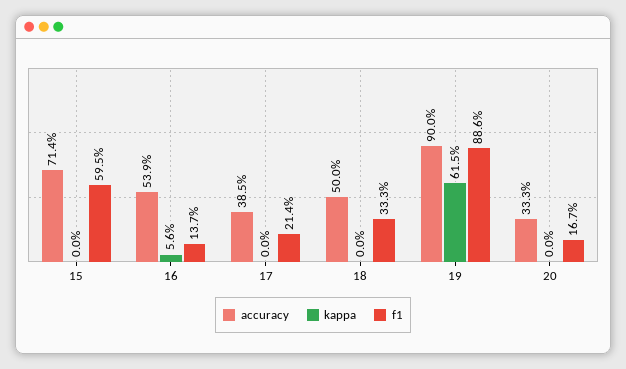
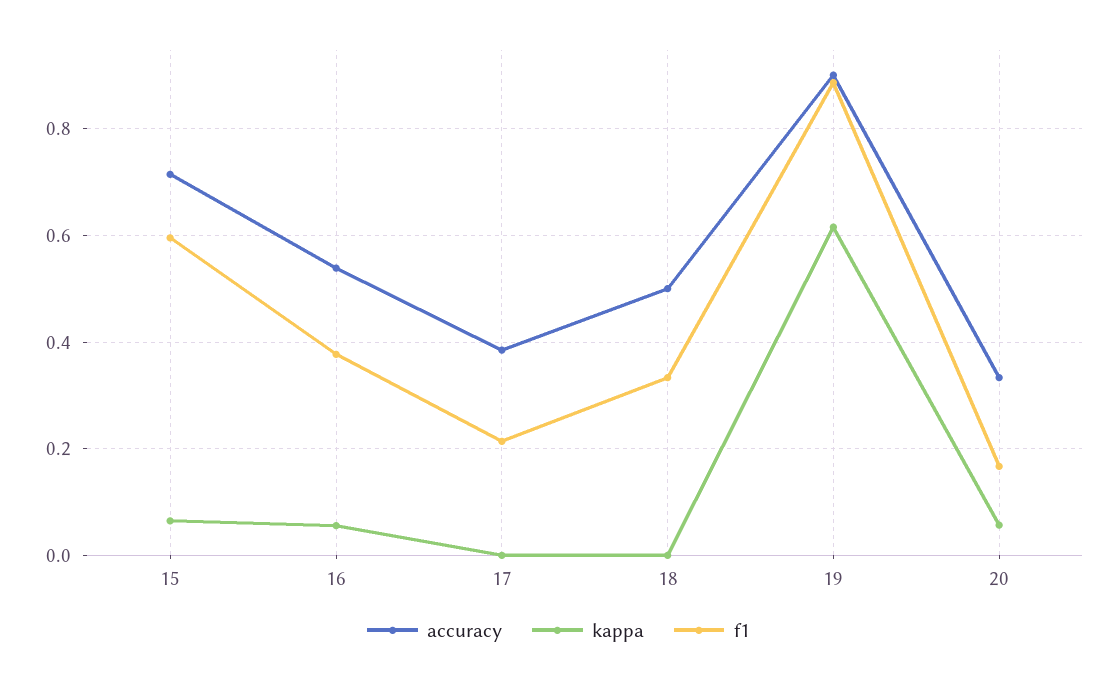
kappa, 15: 0 -> 0.06
f1, 16: 0.137 -> 0.38
kappa, 20: 0 -> 0.06

